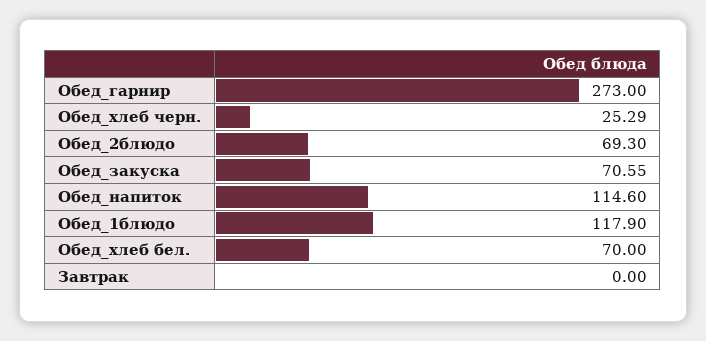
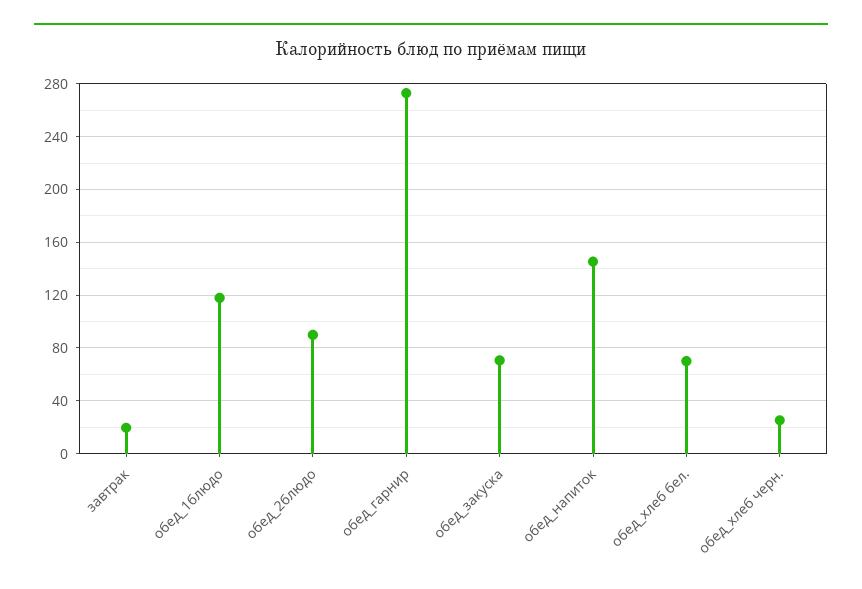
Обед_2блюдо: 69.3 -> 90
Обед_напиток: 114.6 -> 145
Завтрак: 0 -> 20

